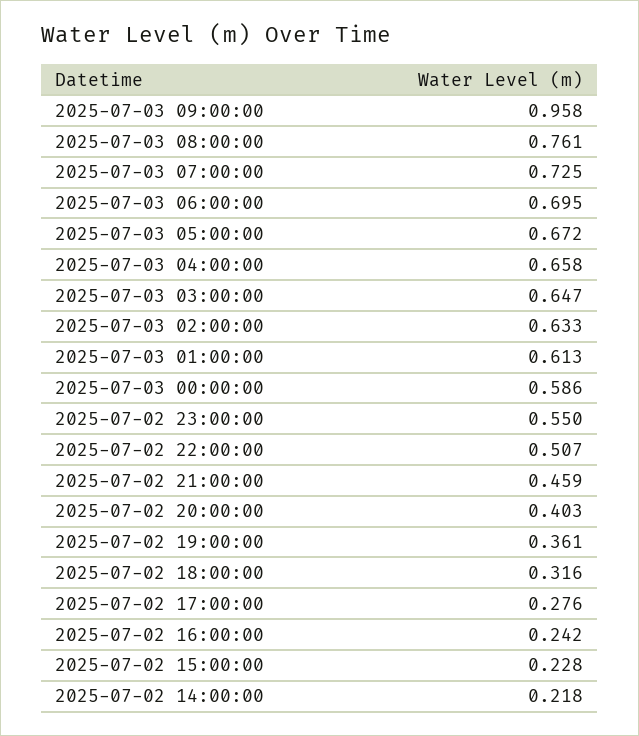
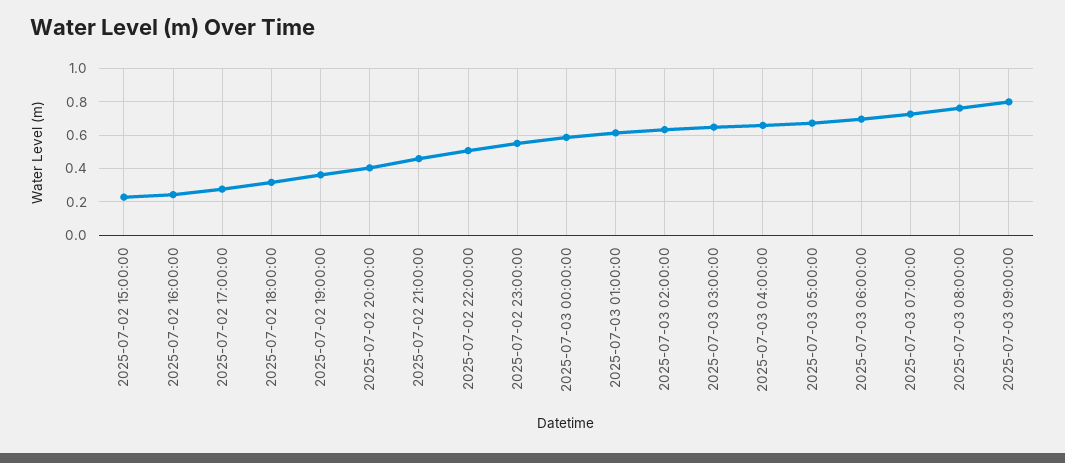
2025-07-03 09:00:00: 0.958 -> 0.8
2025-07-02 14:00:00: 0.218 -> none

